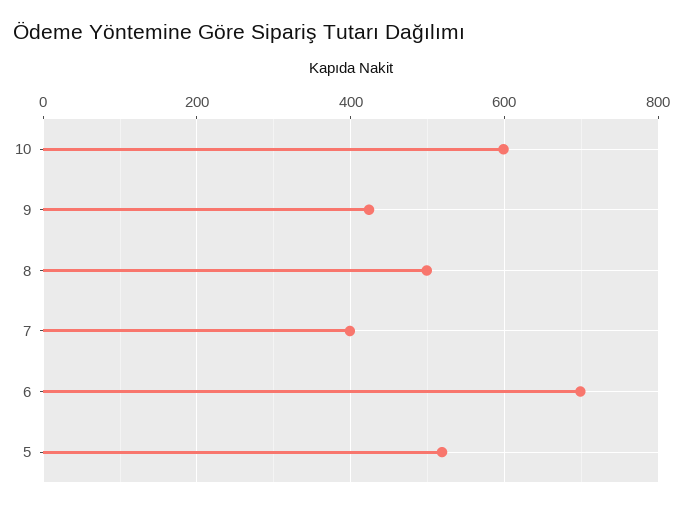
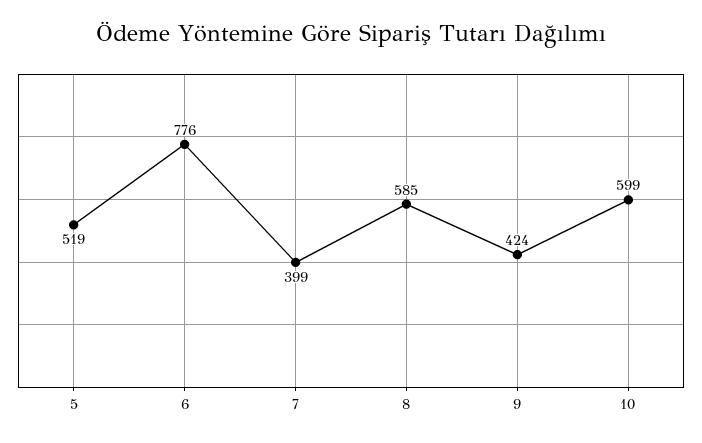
8: 500 -> 585
6: 700 -> 776

